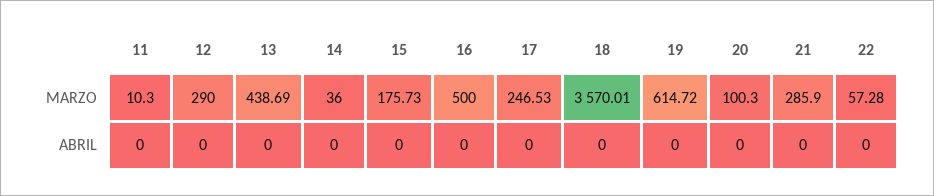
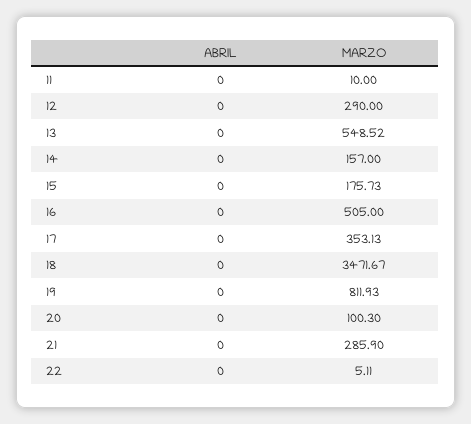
11, MARZO: 10.3 -> 10
13, MARZO: 438.69 -> 548.52
14, MARZO: 36 -> 157
16, MARZO: 500 -> 505
17, MARZO: 246.53 -> 353.13
18, MARZO: 3570.01 -> 3471.67
19, MARZO: 614.72 -> 811.93
22, MARZO: 57.28 -> 5.11

